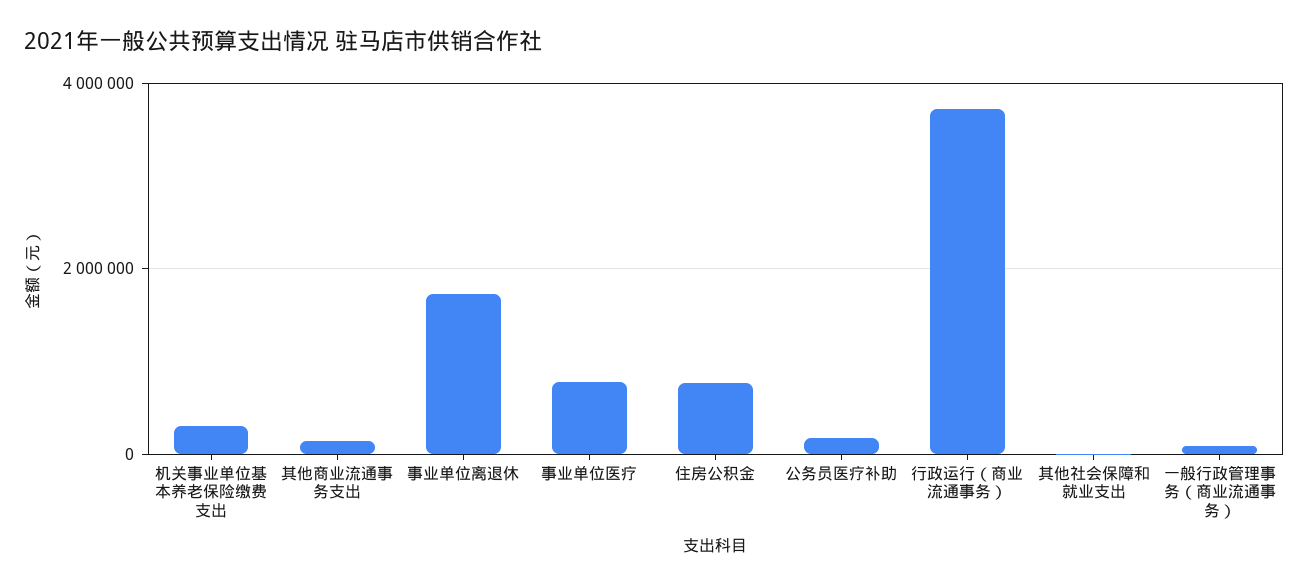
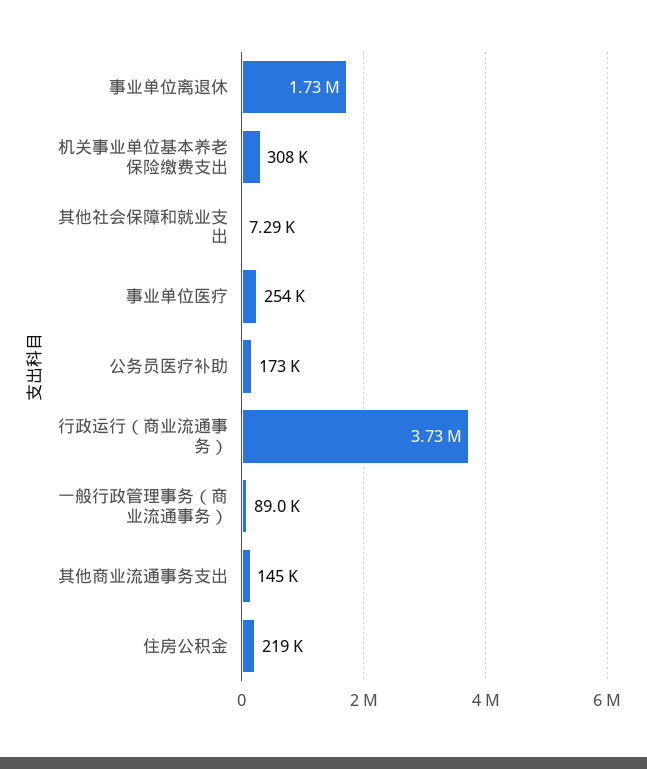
事业单位医疗: 800000 -> 254000
住房公积金: 800000 -> 219000

